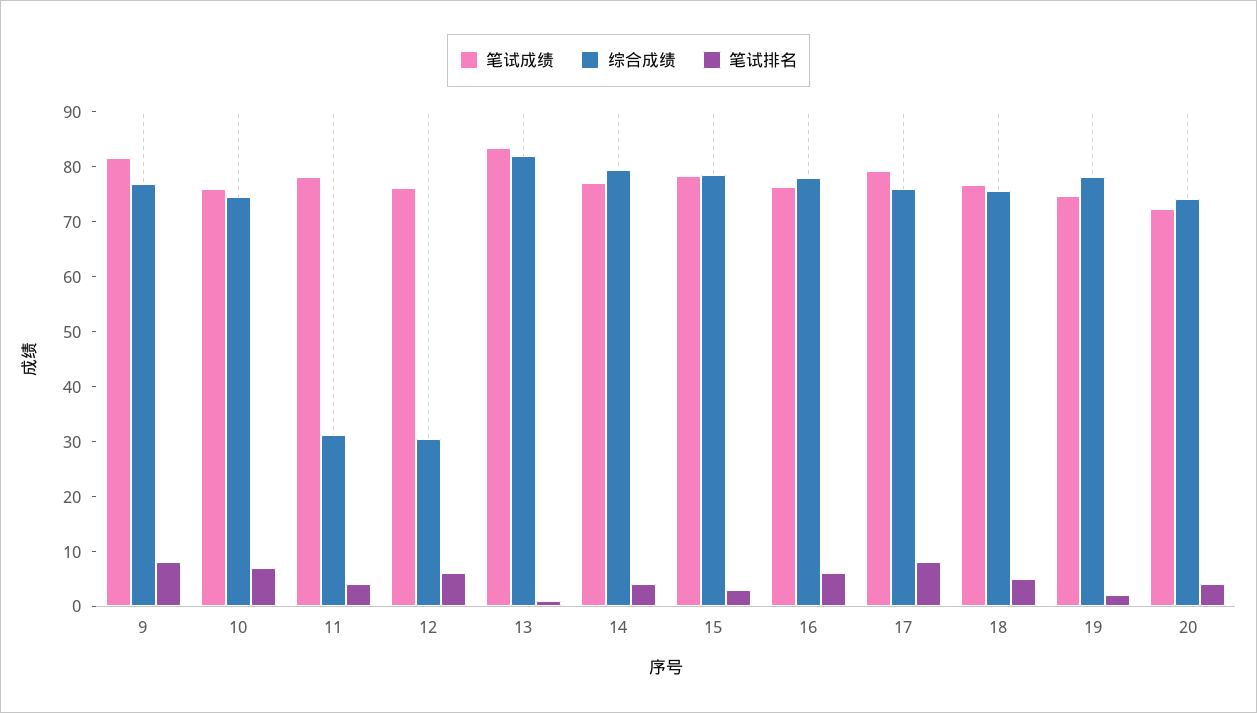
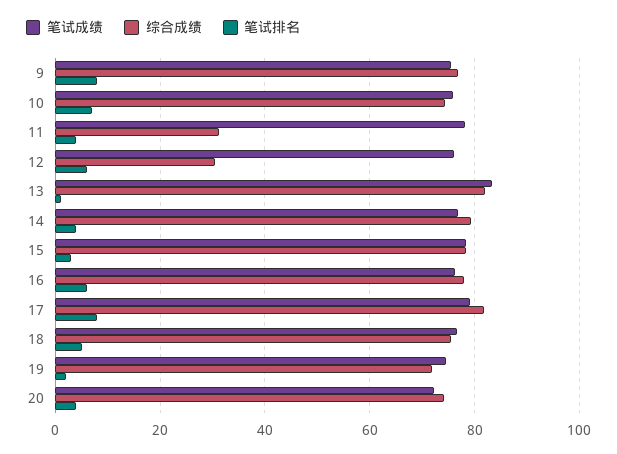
笔试成绩, 9: 82 -> 76
综合成绩, 17: 76 -> 82
综合成绩, 19: 78 -> 72

